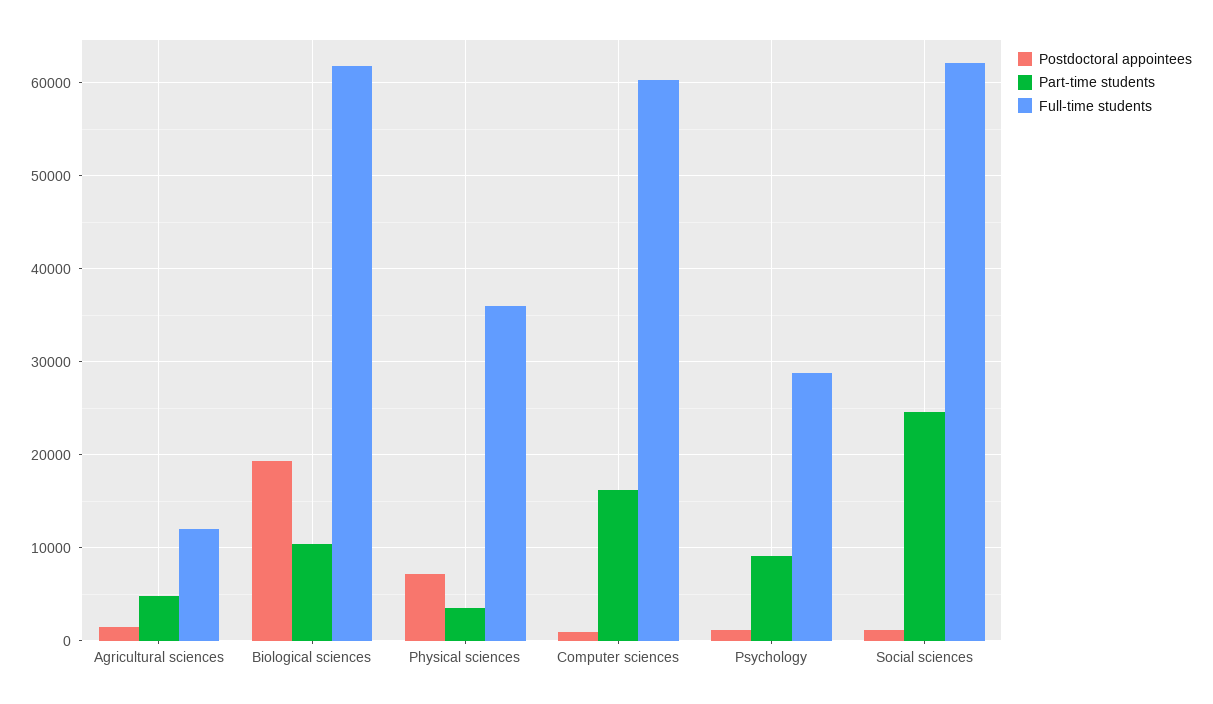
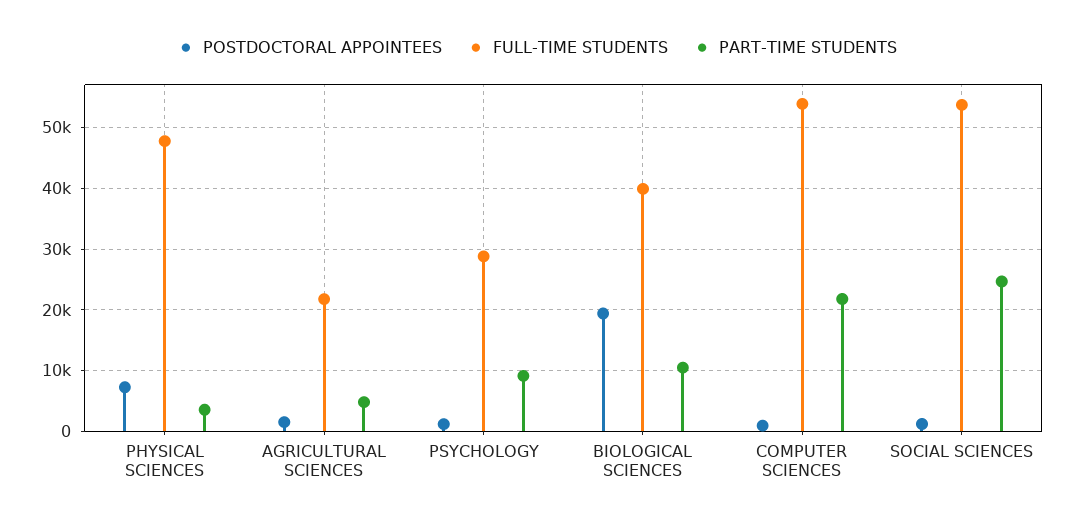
Full-time students, Agricultural sciences: 12000 -> 22000
Full-time students, Biological sciences: 62000 -> 40000
Full-time students, Physical sciences: 36000 -> 48000
Part-time students, Computer sciences: 16000 -> 22000
Full-time students, Computer sciences: 60000 -> 54000
Full-time students, Social sciences: 62000 -> 54000

